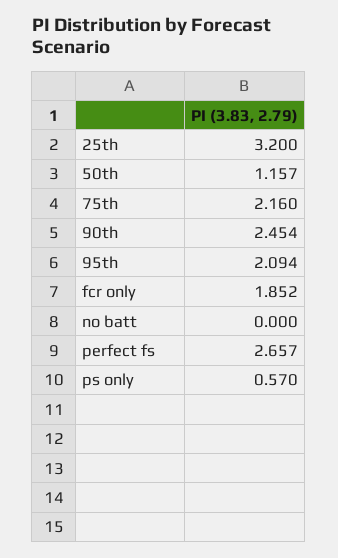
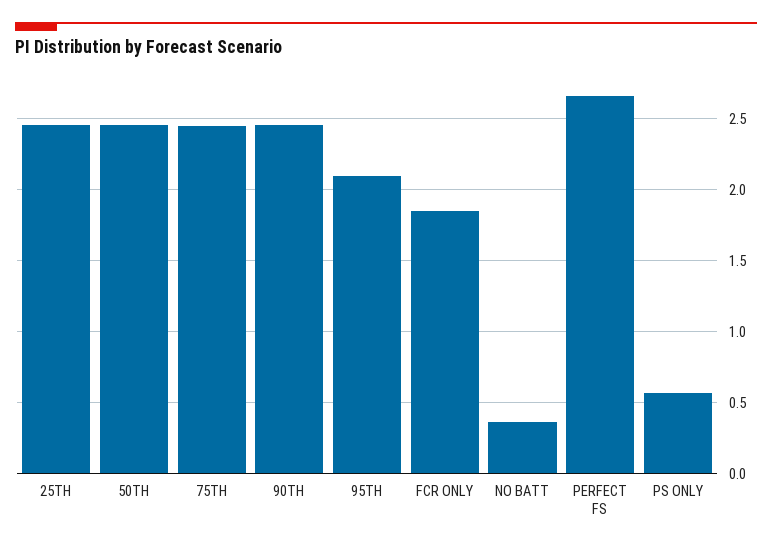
25th: 3.2 -> 2.45
50th: 1.157 -> 2.45
75th: 2.16 -> 2.45
no batt: 0 -> 0.35

